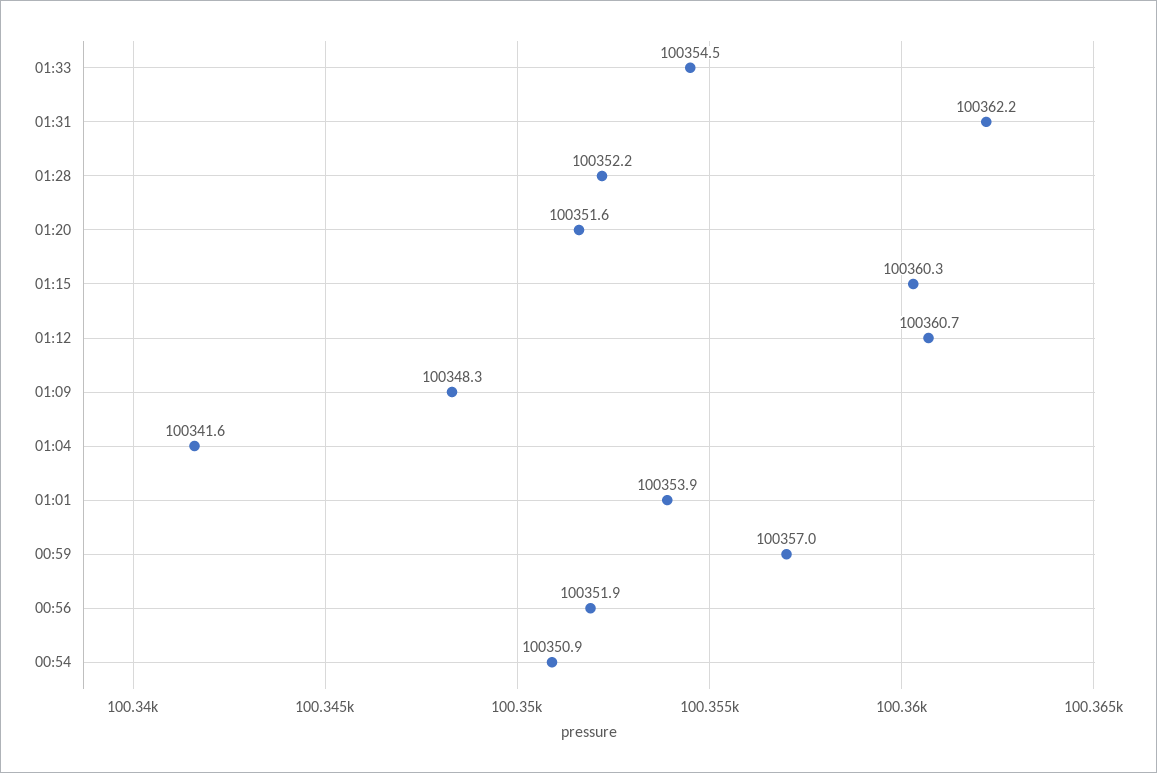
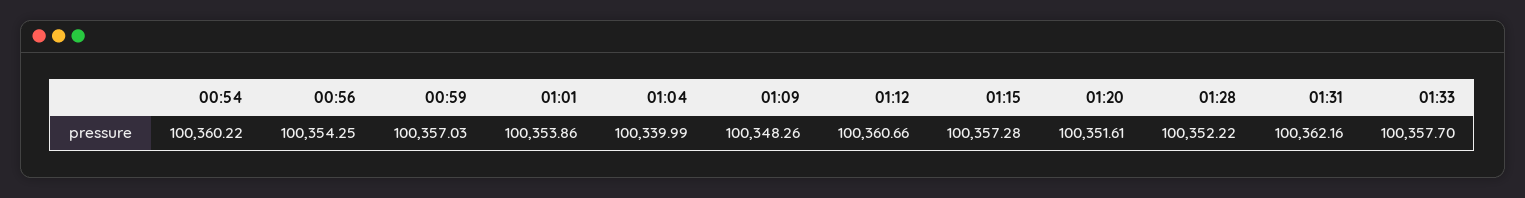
01:33: 100354.5 -> 100357.7
01:15: 100360.3 -> 100357.28
01:04: 100341.6 -> 100339.99
00:56: 100351.9 -> 100354.25
00:54: 100350.9 -> 100360.22

